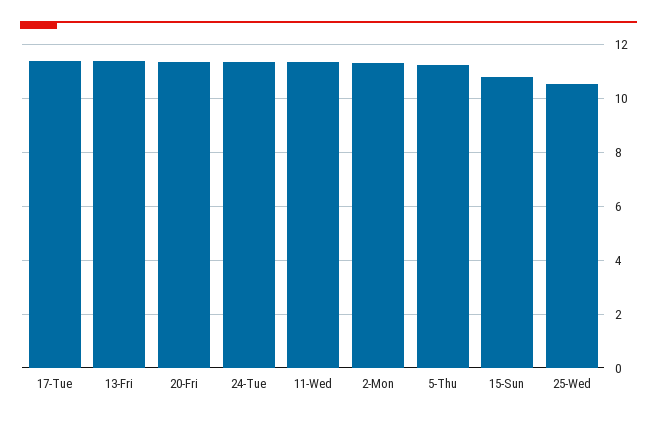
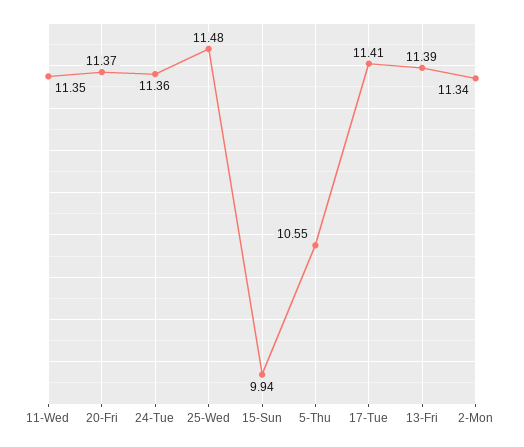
5-Thu: 11.25 -> 10.55
15-Sun: 10.75 -> 9.94
25-Wed: 10.5 -> 11.48

